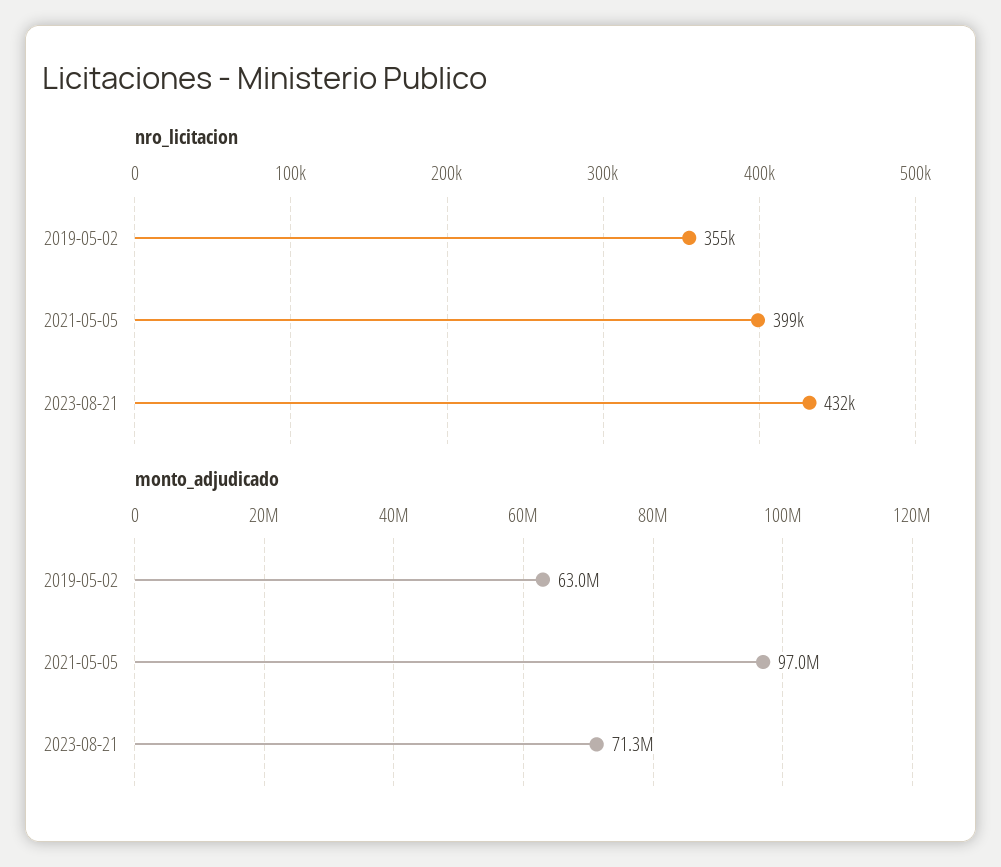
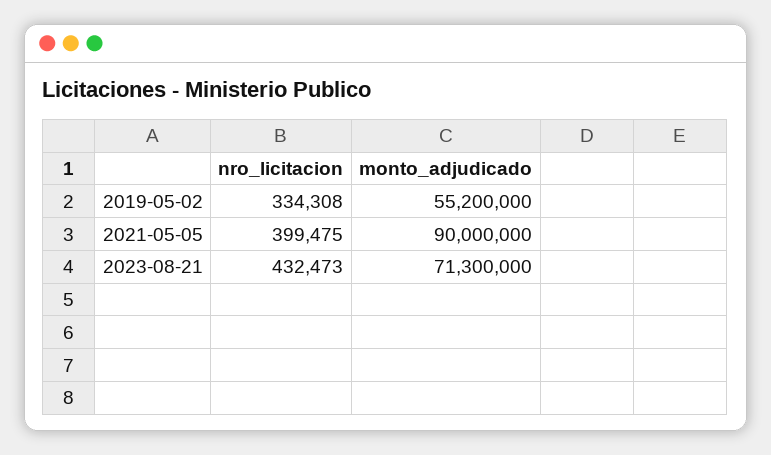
nro_licitacion, 2019-05-02: 355000 -> 334308
monto_adjudicado, 2019-05-02: 63000000 -> 55200000
monto_adjudicado, 2021-05-05: 97000000 -> 90000000

